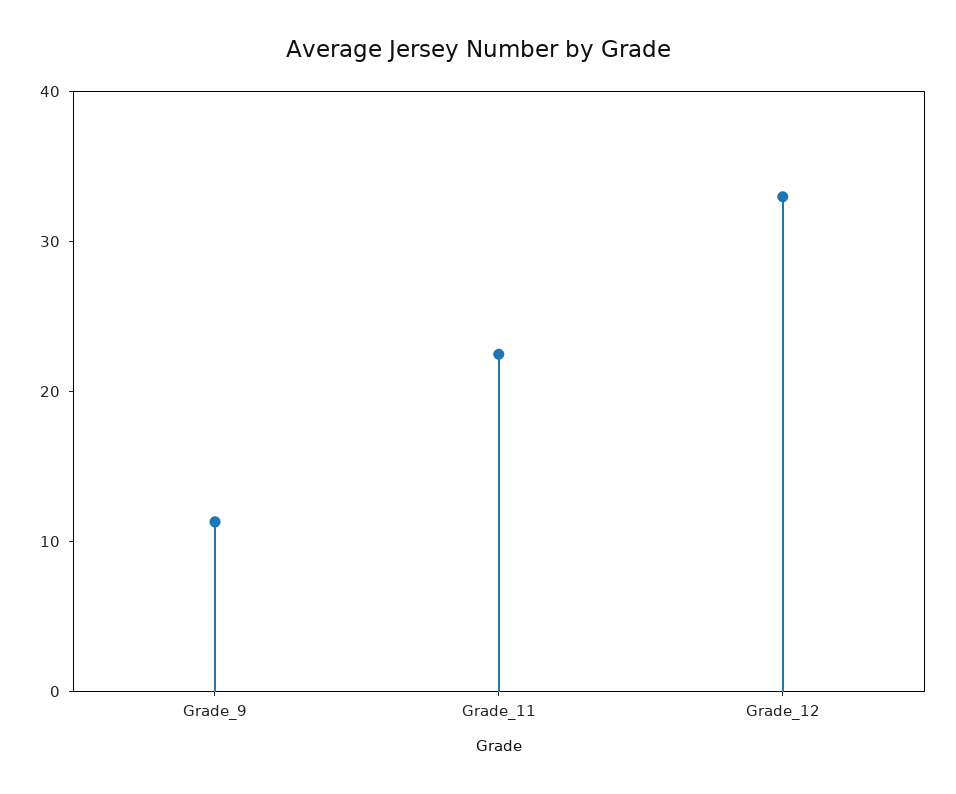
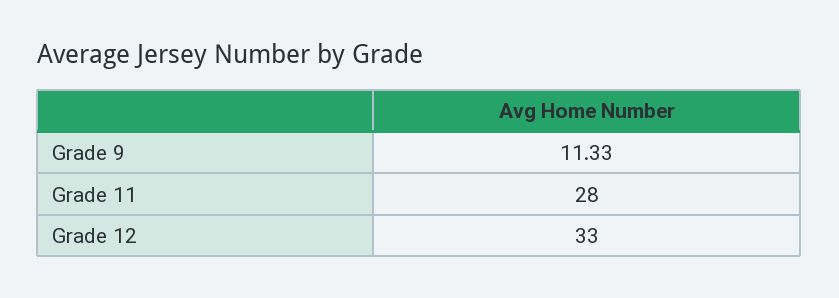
Grade_11: 22 -> 28

